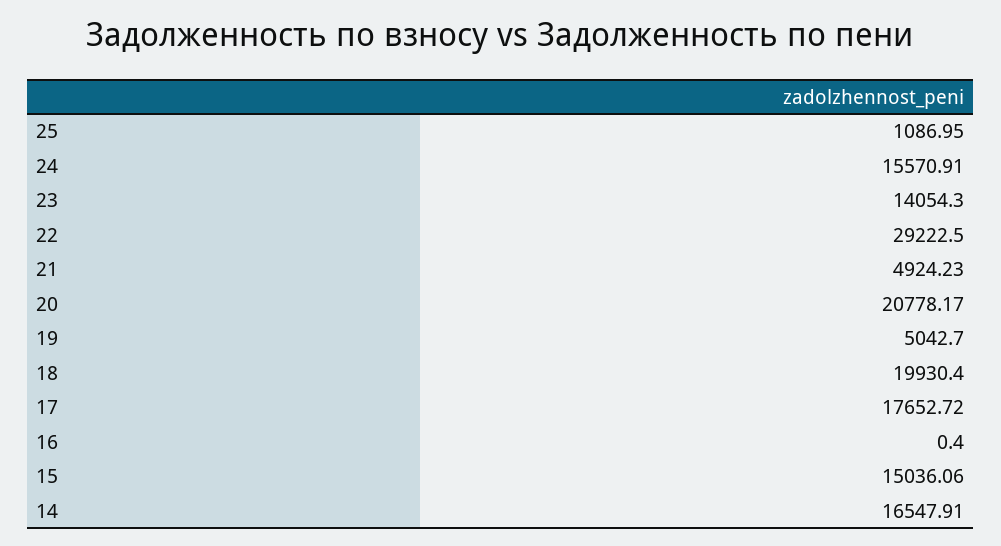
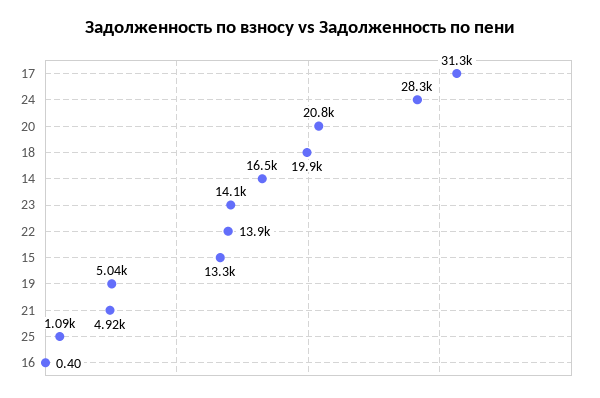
24: 15570.91 -> 28300
22: 29222.5 -> 13900
17: 17652.72 -> 31300
15: 15036.06 -> 13300

